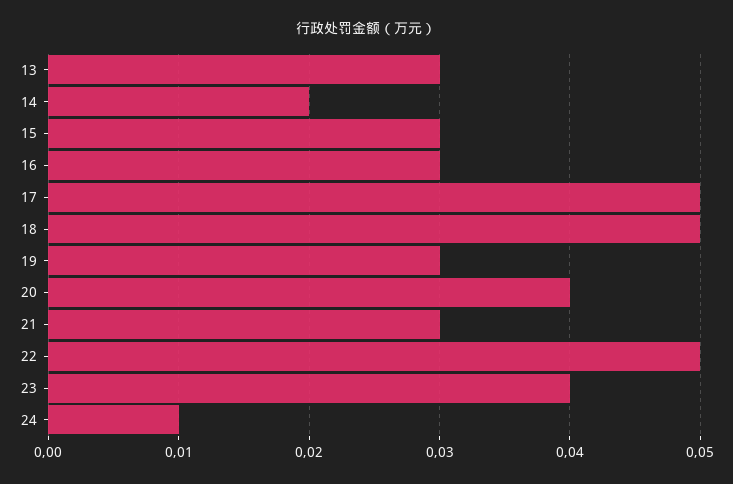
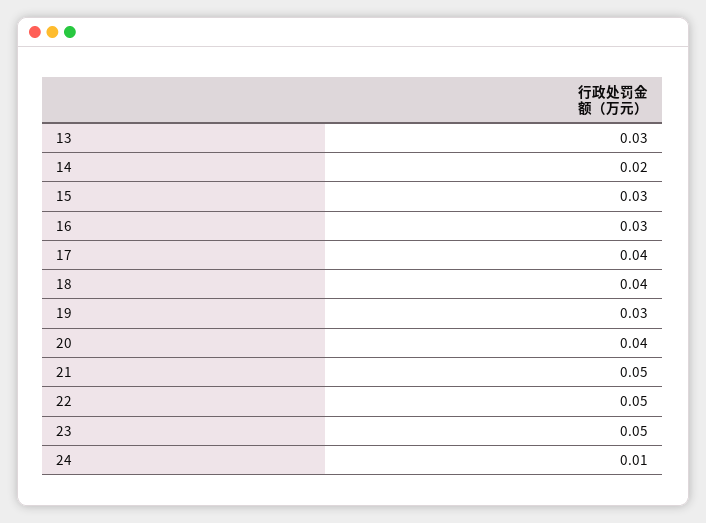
17: 0.05 -> 0.04
18: 0.05 -> 0.04
21: 0.03 -> 0.05
23: 0.04 -> 0.05

